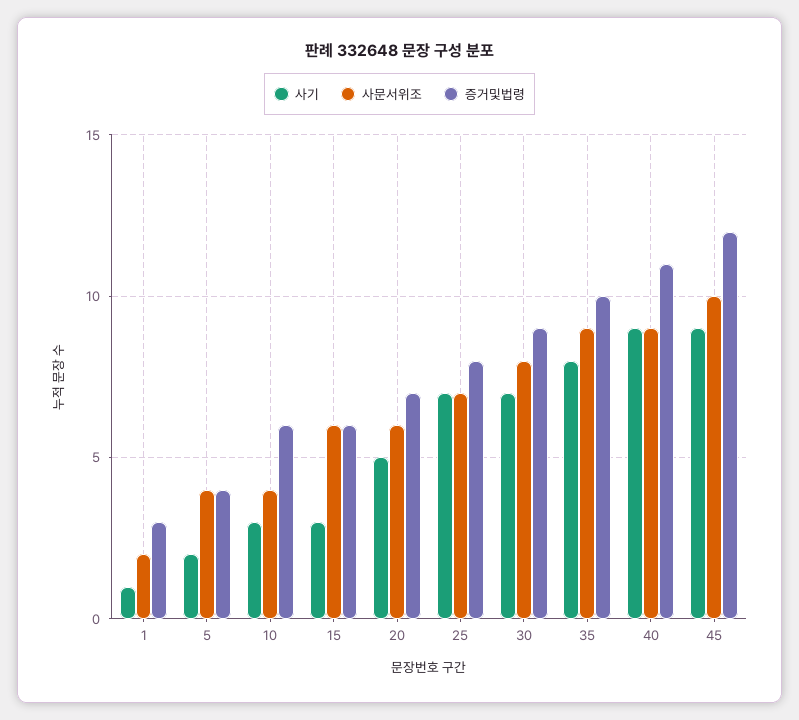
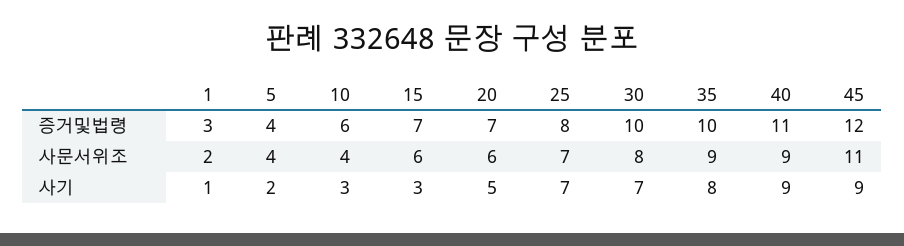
증거및법령, 15: 6 -> 7
증거및법령, 30: 9 -> 10
사문서위조, 45: 10 -> 11

